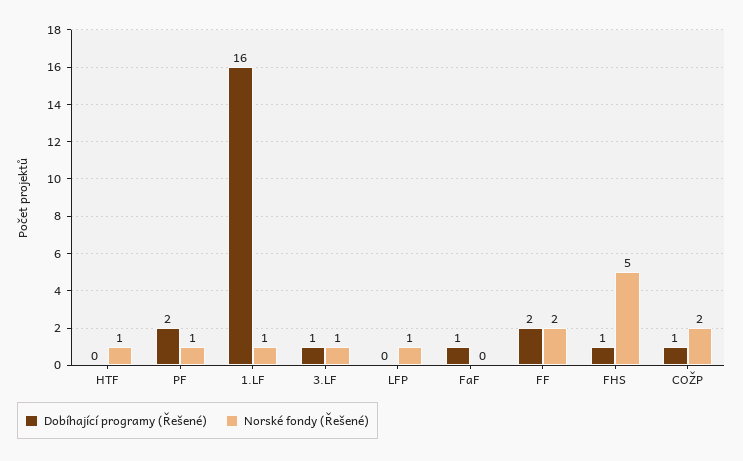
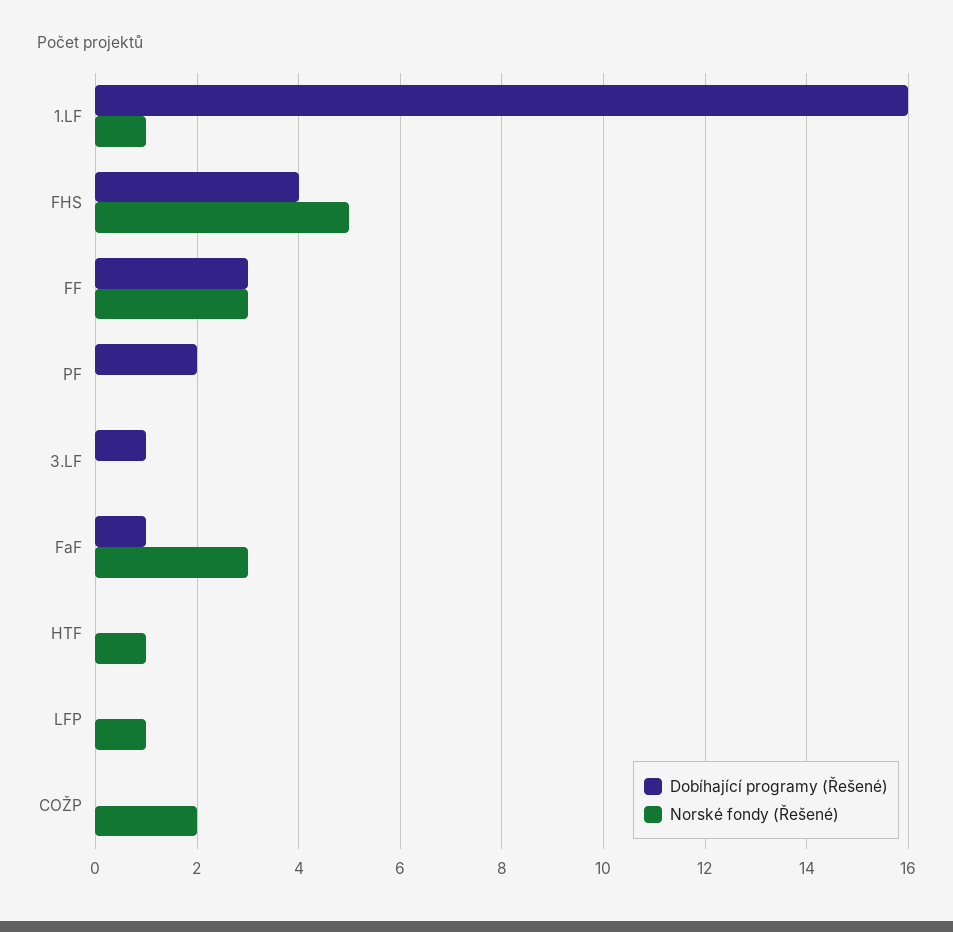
Norské fondy (Řešené), PF: 1 -> 0
Norské fondy (Řešené), 3.LF: 1 -> 0
Norské fondy (Řešené), FaF: 0 -> 3
Dobíhající programy (Řešené), FF: 2 -> 3
Norské fondy (Řešené), FF: 2 -> 3
Dobíhající programy (Řešené), FHS: 1 -> 4
Dobíhající programy (Řešené), COŽP: 1 -> 0

